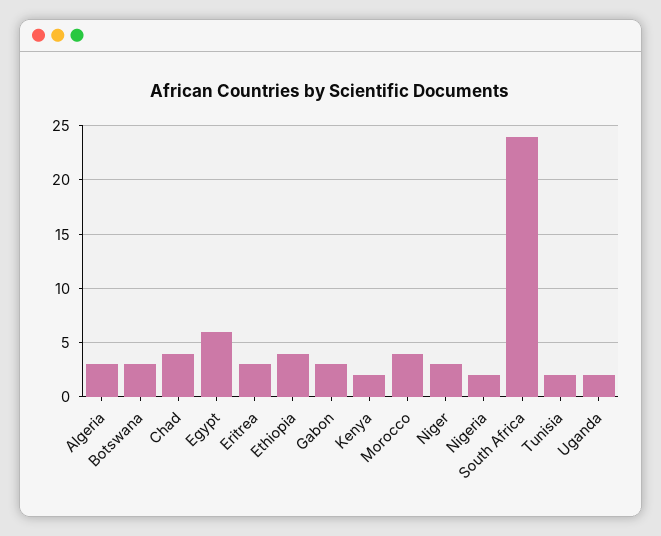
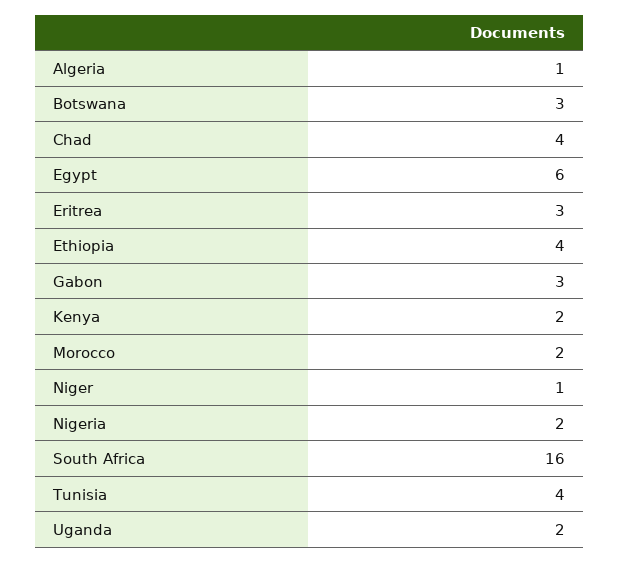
Algeria: 3 -> 1
Morocco: 4 -> 2
Niger: 3 -> 1
South Africa: 24 -> 16
Tunisia: 2 -> 4

